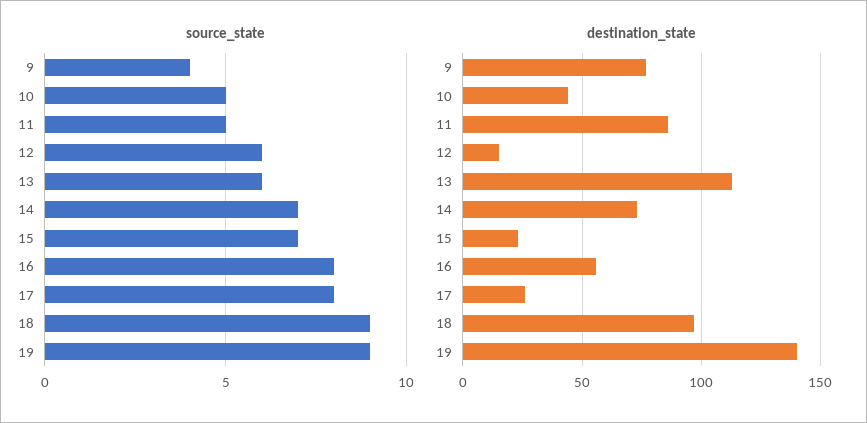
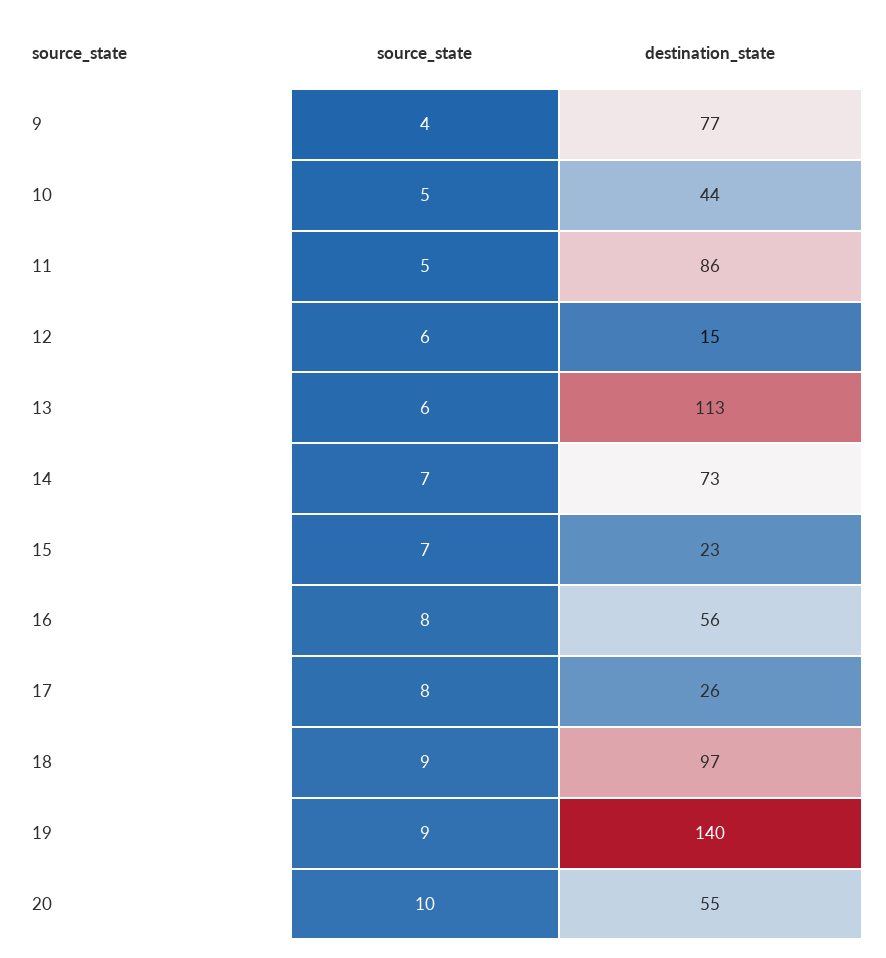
source_state, 20: none -> 10
destination_state, 20: none -> 55

